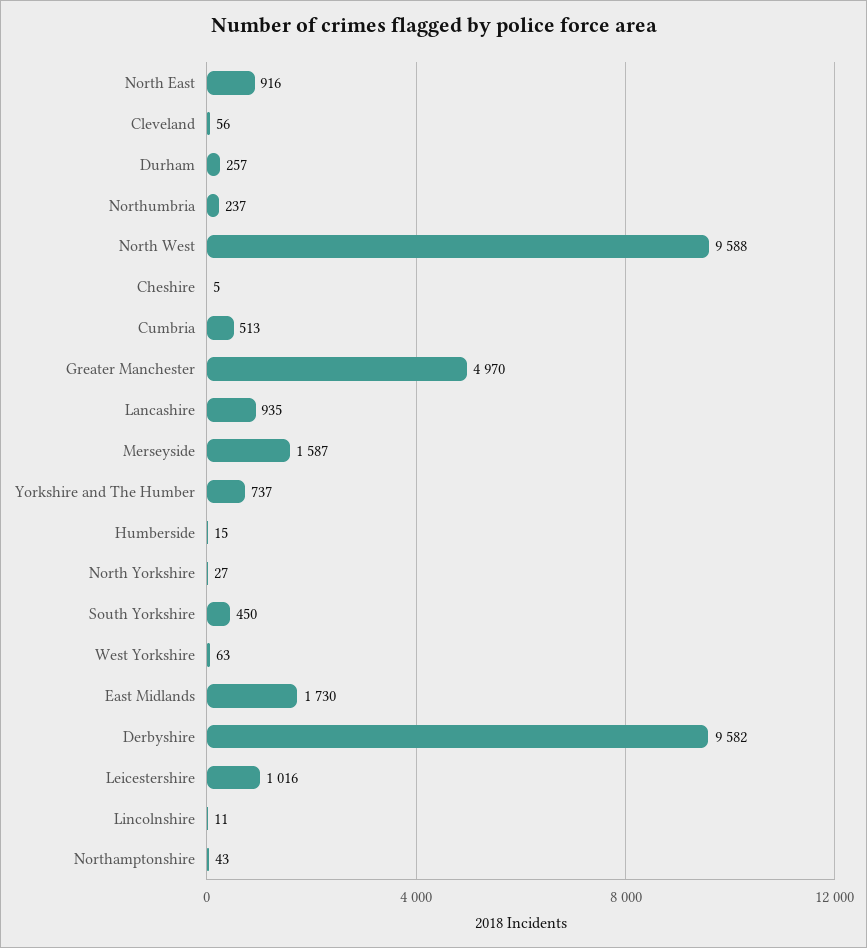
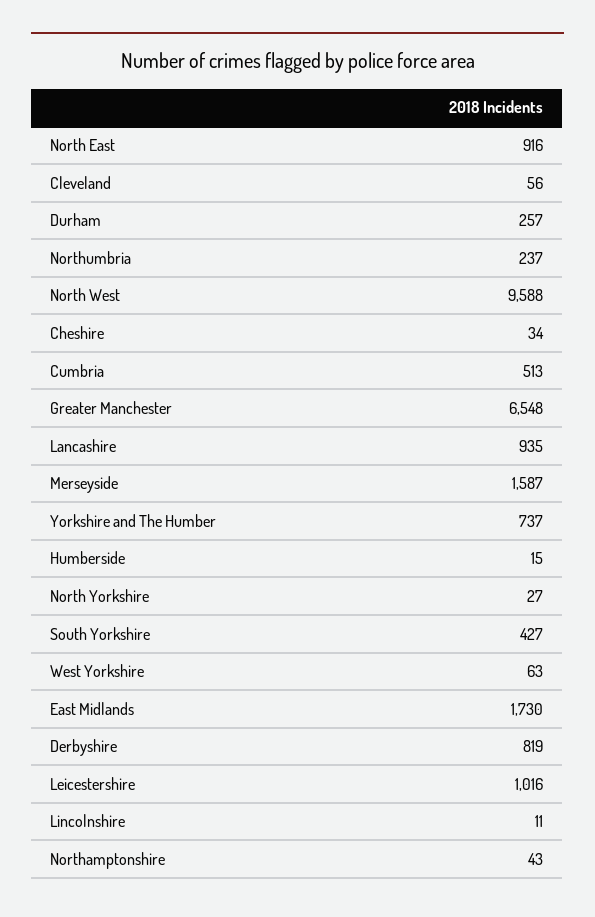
Cheshire: 5 -> 34
Greater Manchester: 4970 -> 6548
South Yorkshire: 450 -> 427
Derbyshire: 9582 -> 819

